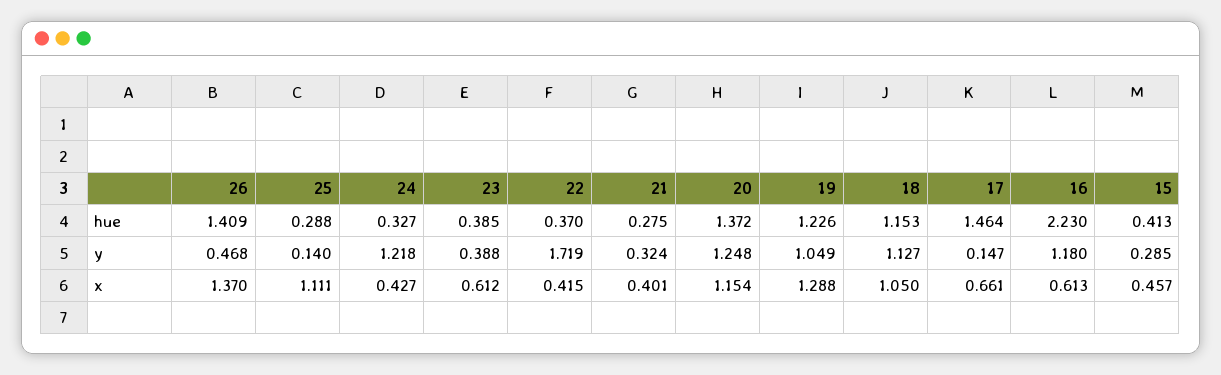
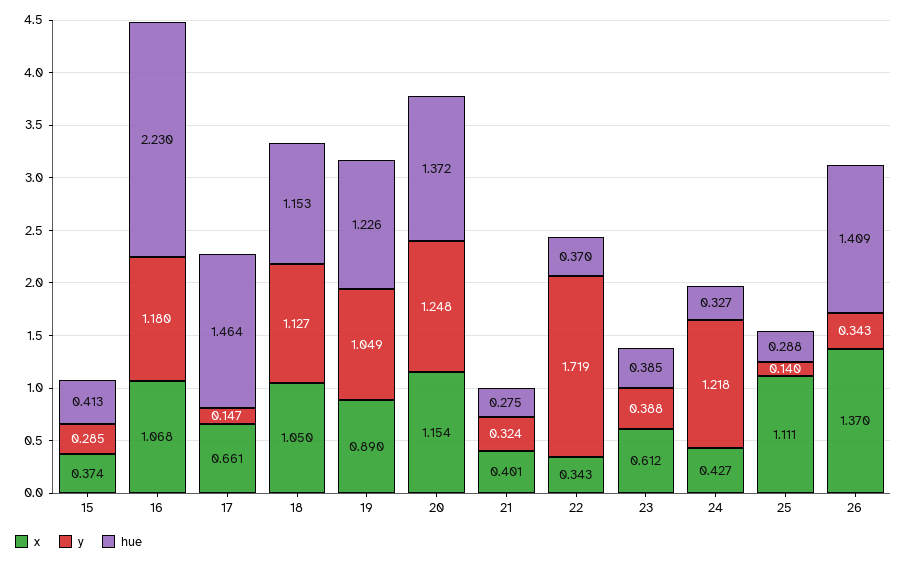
y, 26: 0.468 -> 0.343
x, 22: 0.415 -> 0.343
x, 19: 1.288 -> 0.89
x, 16: 0.613 -> 1.068
x, 15: 0.457 -> 0.374

